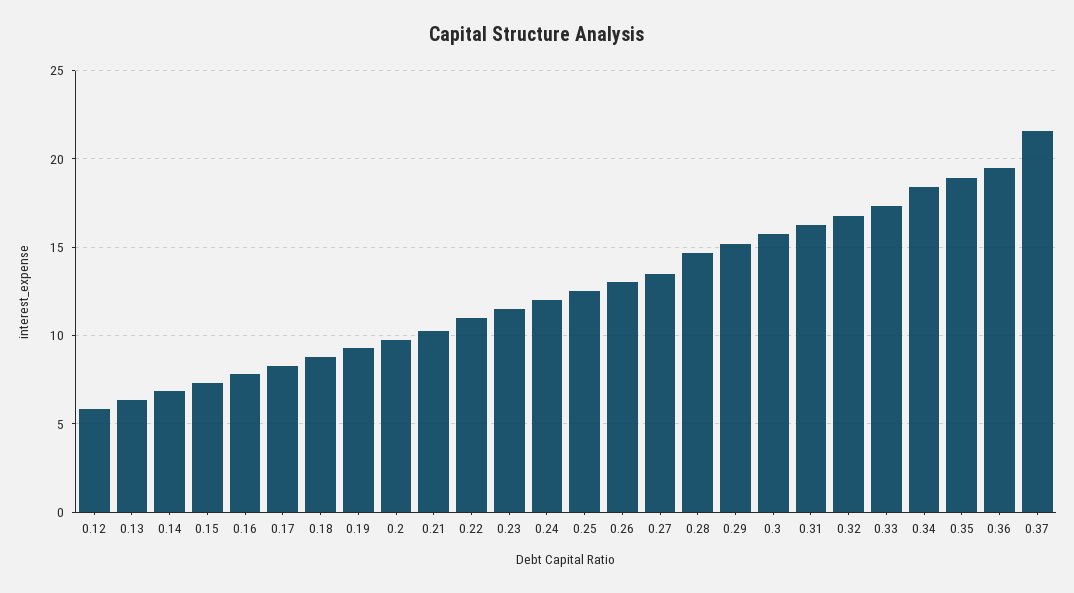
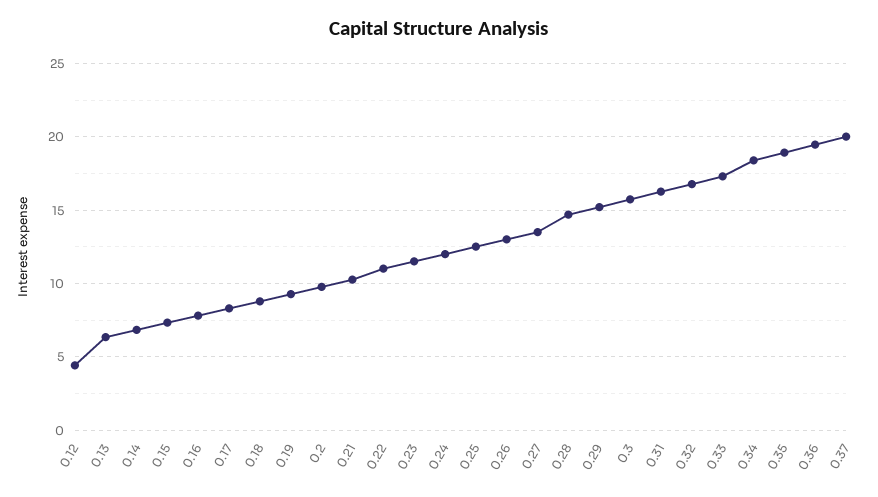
0.12: 6 -> 4.5
0.37: 21.5 -> 20

